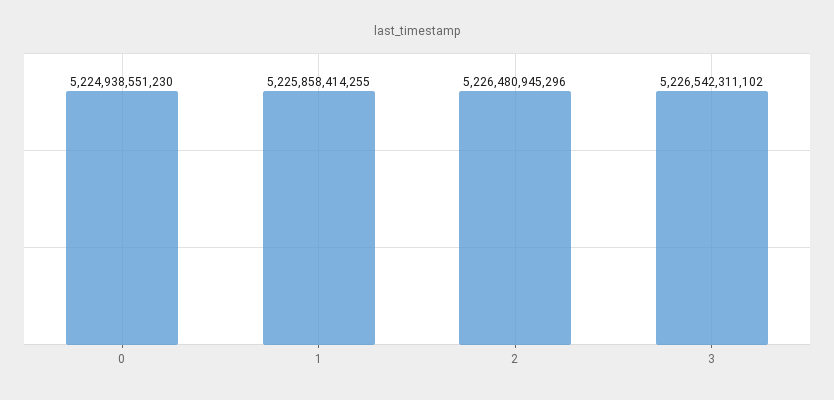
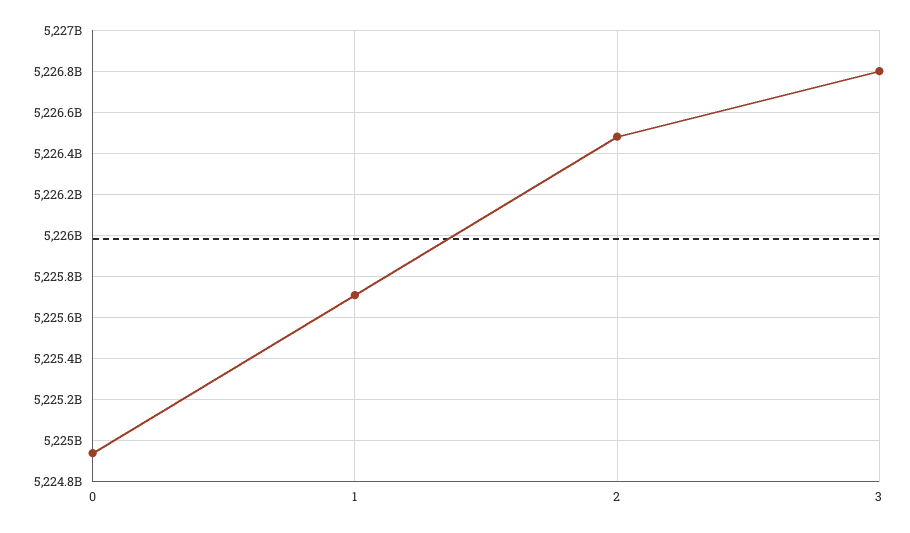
1: 5225858414255 -> 5225700000000
3: 5226542311102 -> 5226800000000

